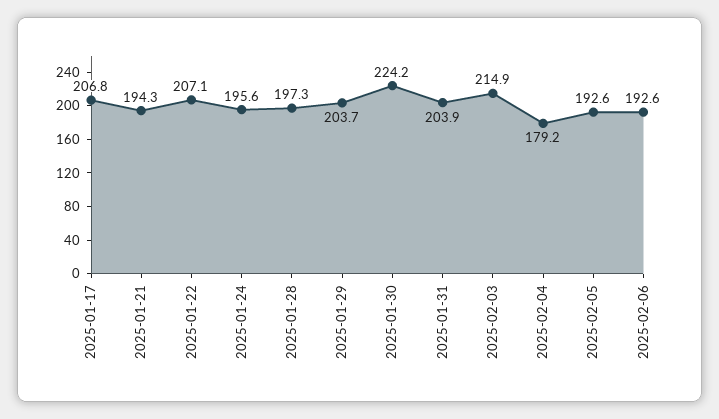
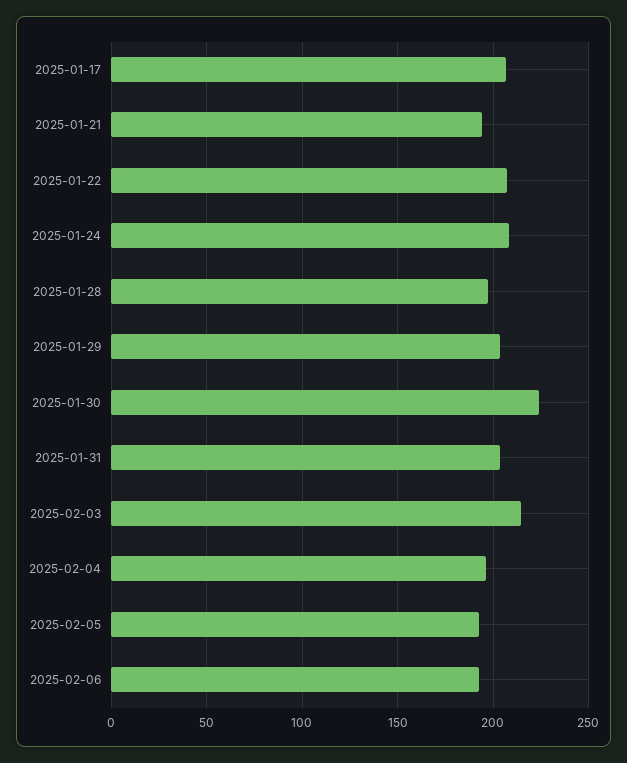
2025-01-24: 195.6 -> 210
2025-02-04: 179.2 -> 195

